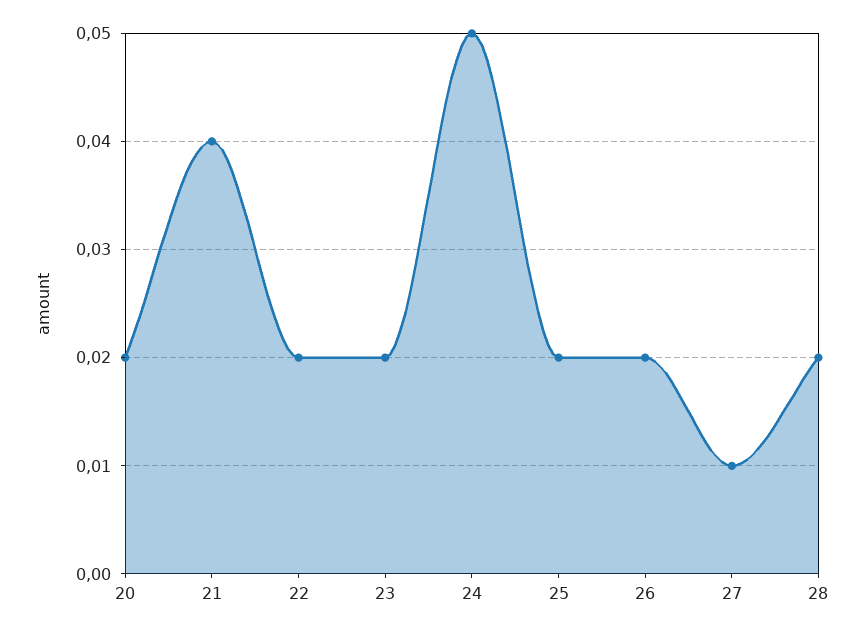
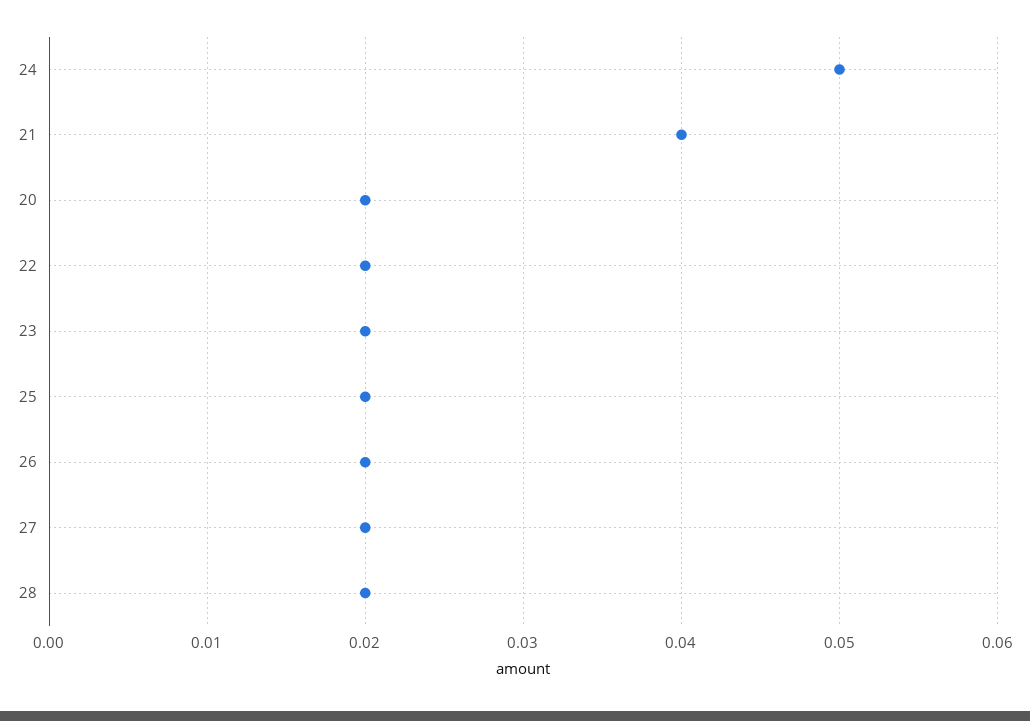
27: 0.01 -> 0.02

